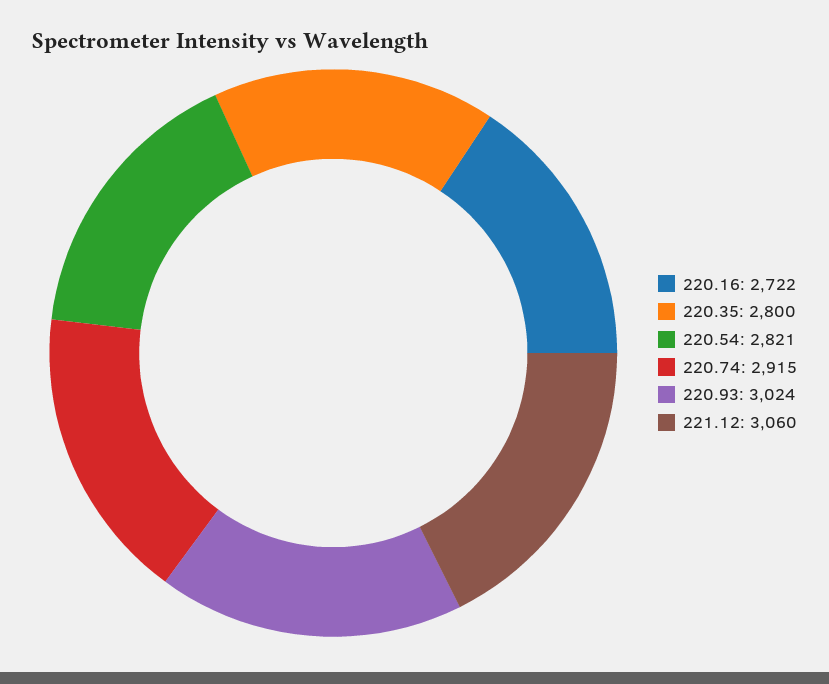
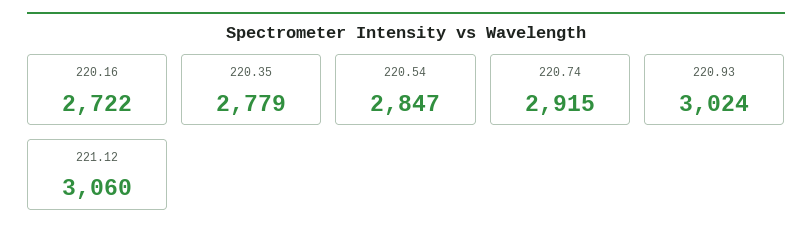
220.35: 2800 -> 2779
220.54: 2821 -> 2847

